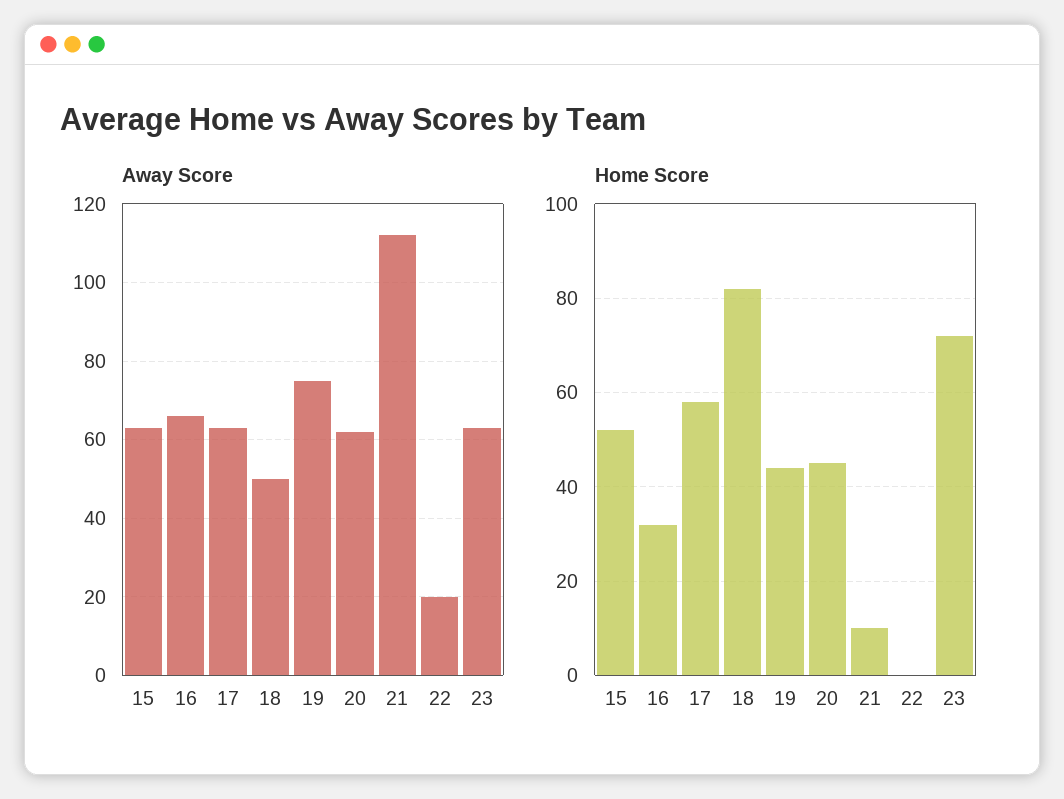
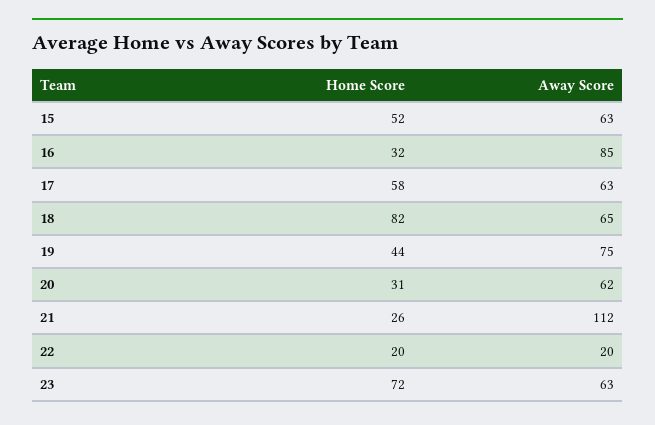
Away Score, 16: 65 -> 85
Away Score, 18: 50 -> 65
Home Score, 20: 45 -> 31
Home Score, 21: 10 -> 26
Home Score, 22: 0 -> 20

